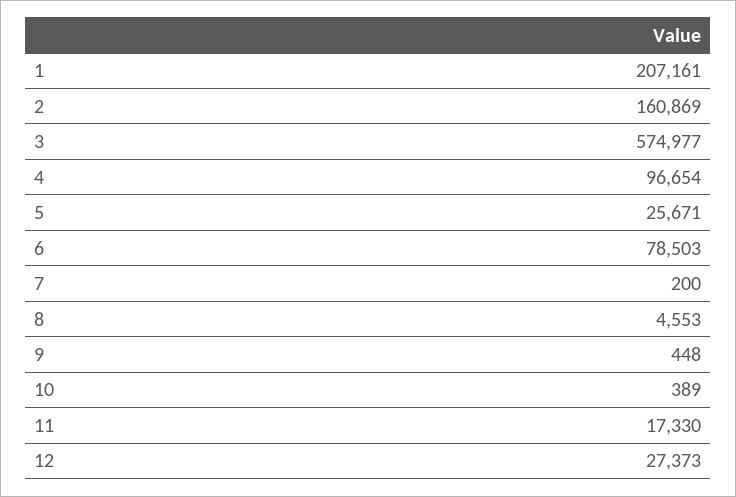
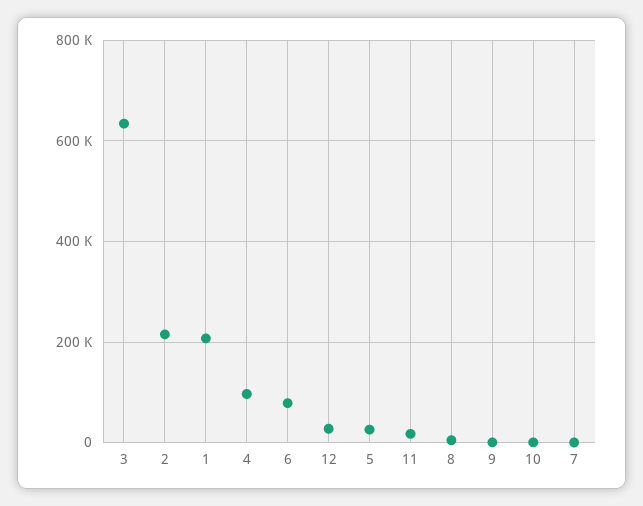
2: 160869 -> 220000
3: 574977 -> 640000

